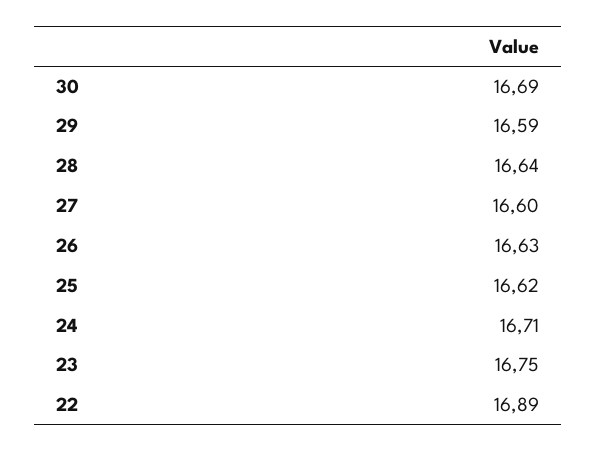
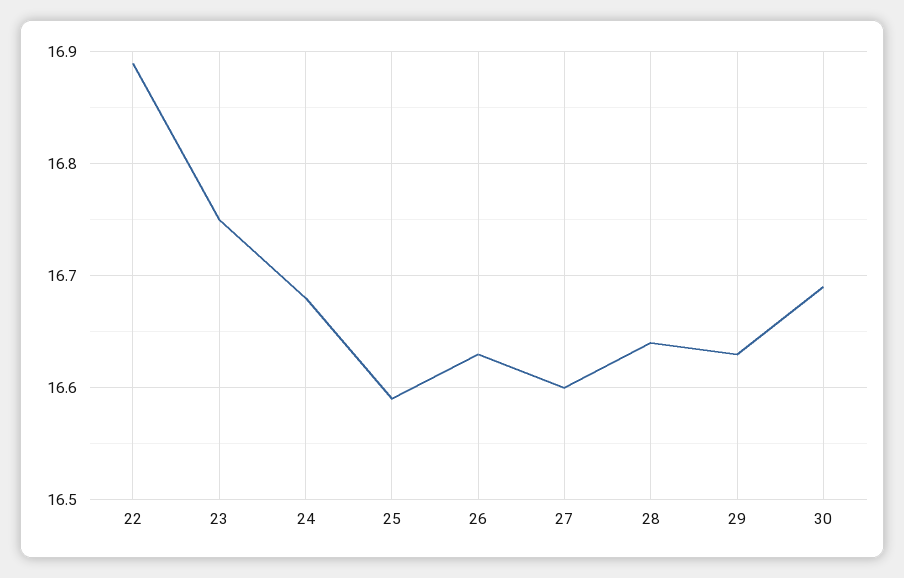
29: 16.59 -> 16.63
25: 16.62 -> 16.59
24: 16.71 -> 16.68

